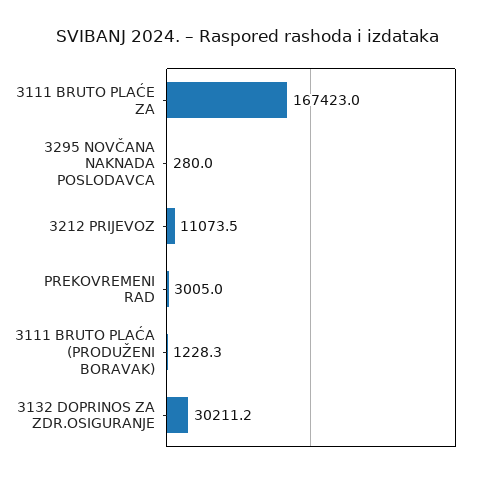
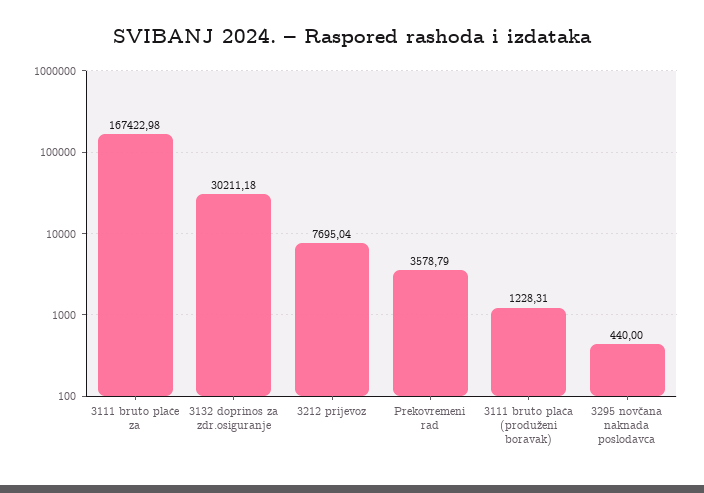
3295 NOVČANA NAKNADA POSLODAVCA: 280 -> 440
3212 PRIJEVOZ: 11073.5 -> 7695.04
PREKOVREMENI RAD: 3005 -> 3578.79

